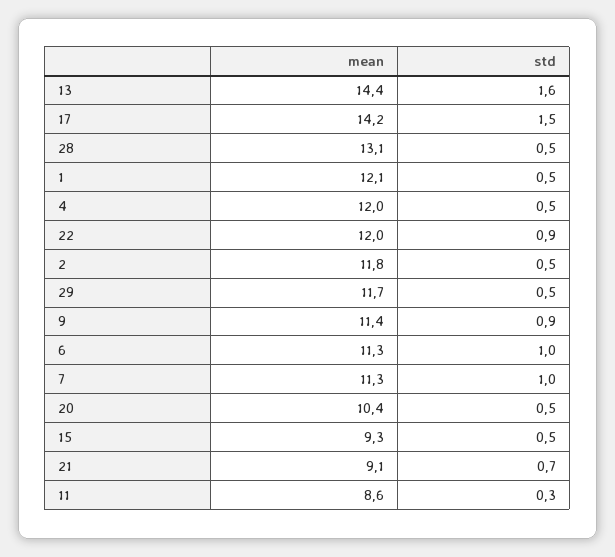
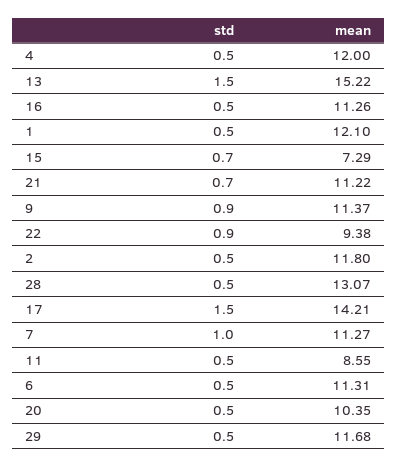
mean, 13: 14.4 -> 15.22
std, 13: 1.6 -> 1.5
mean, 22: 12 -> 9.38
std, 6: 1 -> 0.5
mean, 15: 9.3 -> 7.29
std, 15: 0.5 -> 0.7
mean, 21: 9.1 -> 11.22
std, 11: 0.3 -> 0.5
std, 16: none -> 0.5
mean, 16: none -> 11.26

